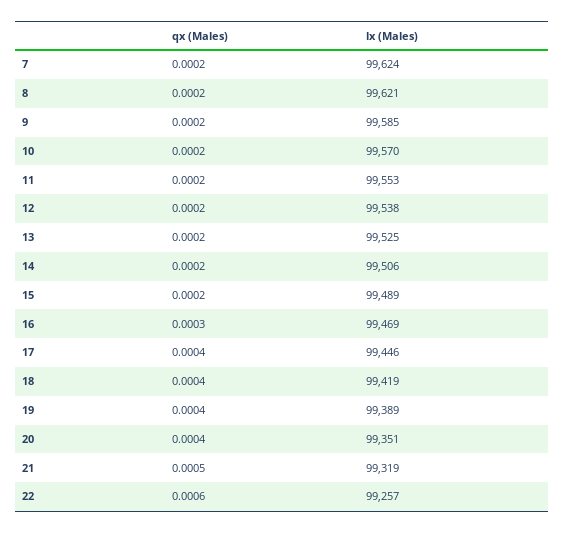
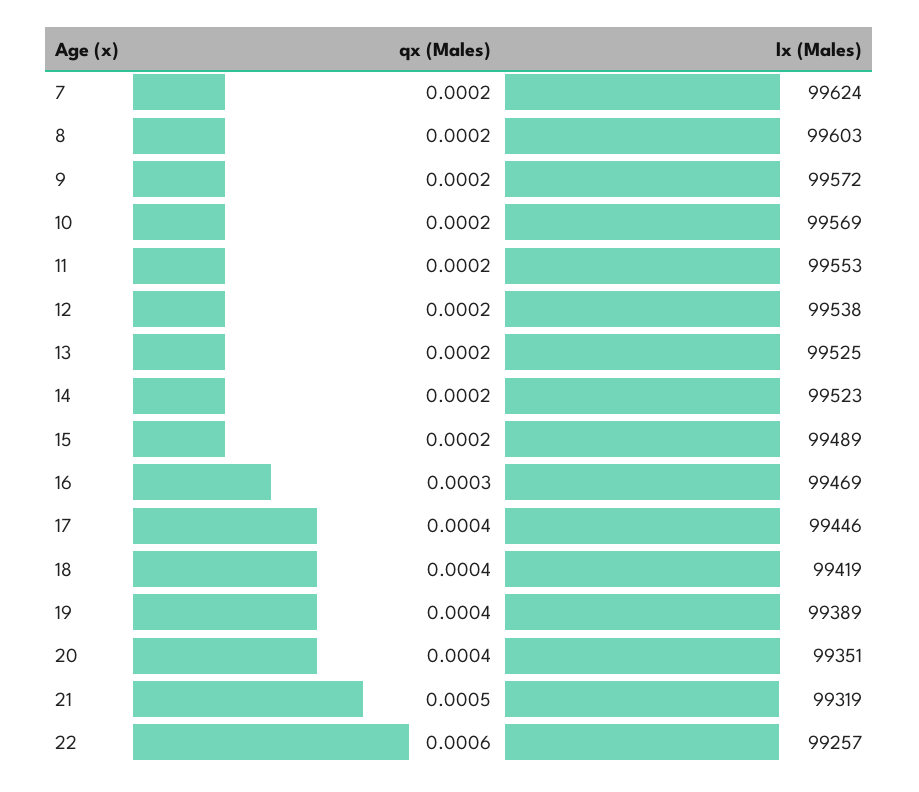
lx (Males), 8: 99621 -> 99603
lx (Males), 9: 99585 -> 99572
lx (Males), 10: 99570 -> 99569
lx (Males), 14: 99506 -> 99523

